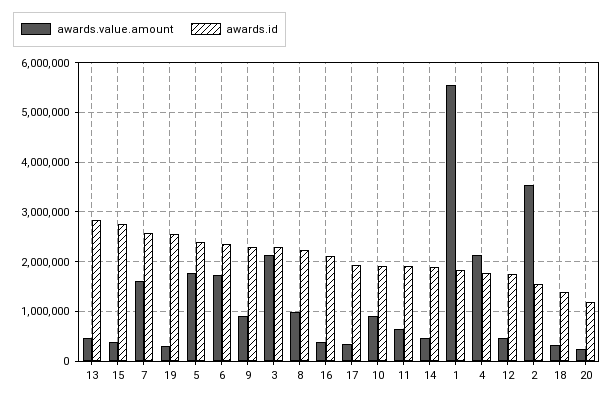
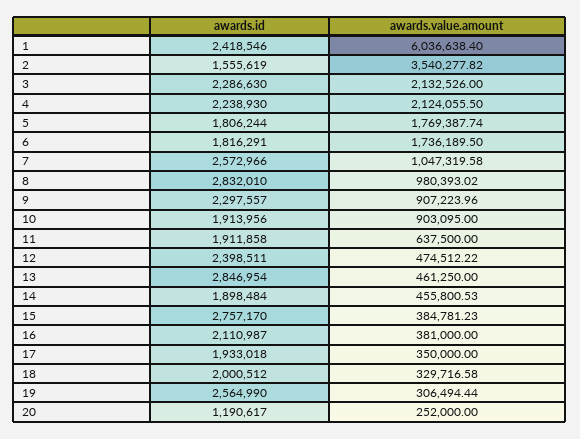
awards.value.amount, 7: 1600000 -> 1047319.58
awards.id, 5: 2400000 -> 1806244
awards.id, 6: 2400000 -> 1816291
awards.id, 8: 2200000 -> 2832010
awards.value.amount, 1: 5600000 -> 6036638.4
awards.id, 1: 1800000 -> 2418546
awards.id, 4: 1800000 -> 2238930
awards.id, 12: 1800000 -> 2398511
awards.id, 18: 1400000 -> 2000512

